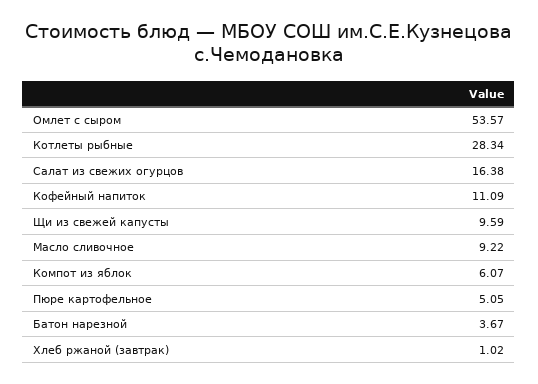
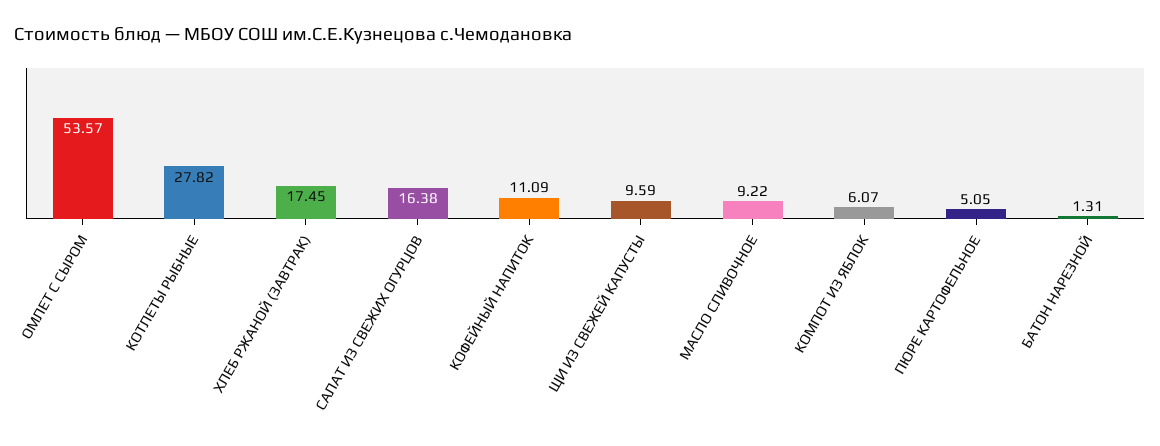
Котлеты рыбные: 28.34 -> 27.82
Батон нарезной: 3.67 -> 1.31
Хлеб ржаной (завтрак): 1.02 -> 17.45

